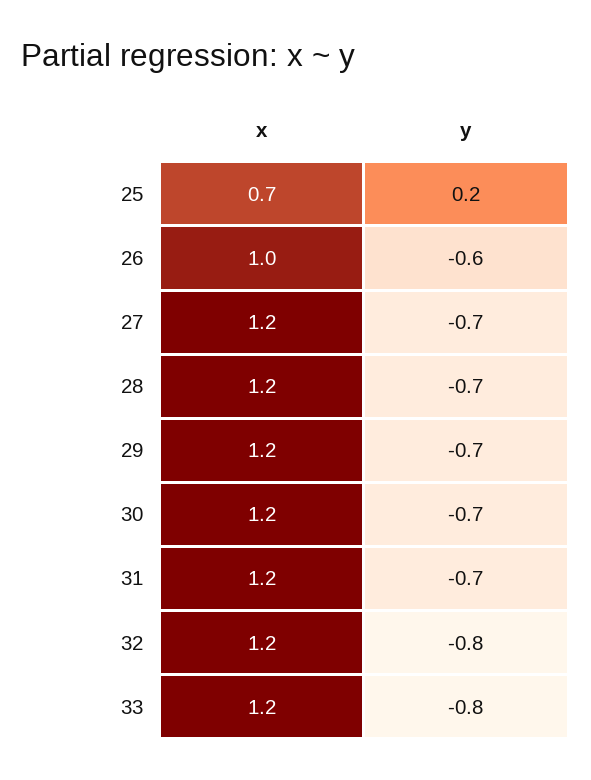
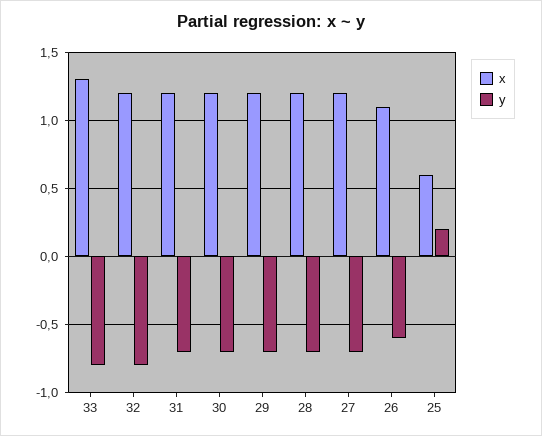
x, 25: 0.7 -> 0.6
x, 26: 1 -> 1.1
x, 33: 1.2 -> 1.3

